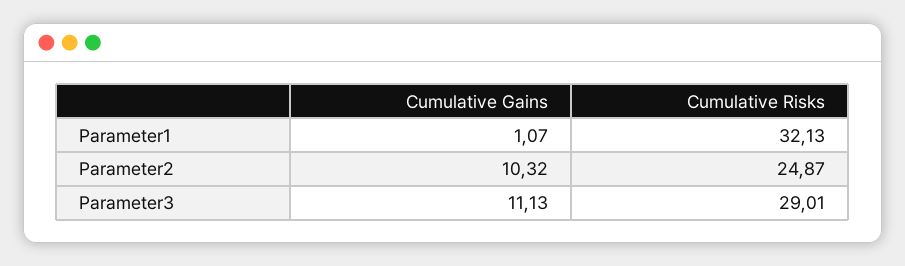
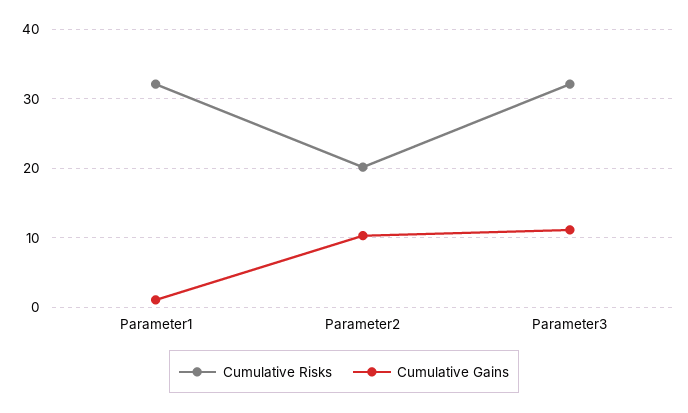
Cumulative Risks, Parameter2: 24.87 -> 20
Cumulative Risks, Parameter3: 29.01 -> 32

